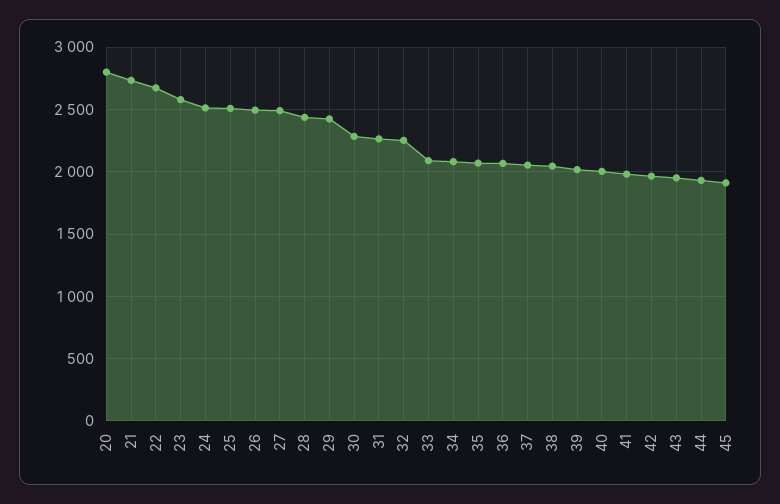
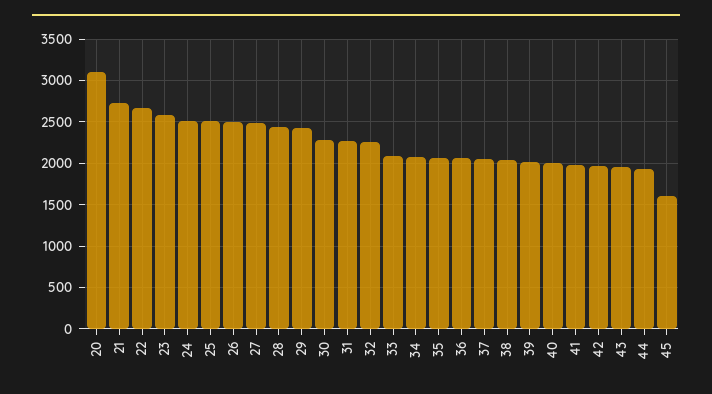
20: 2800 -> 3100
45: 1900 -> 1600

